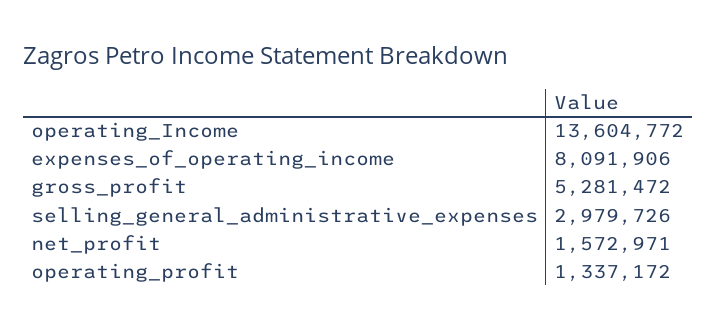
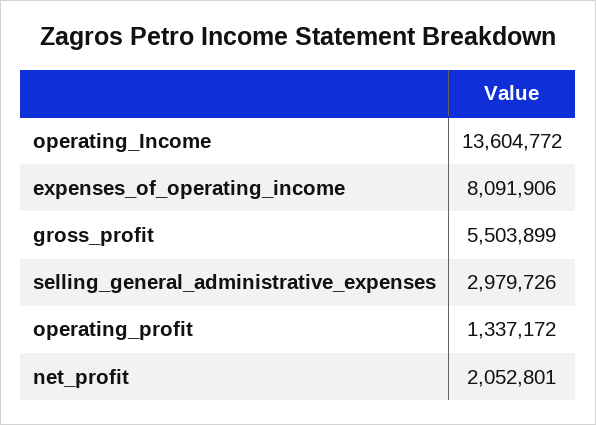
gross_profit: 5281472 -> 5503899
net_profit: 1572971 -> 2052801

